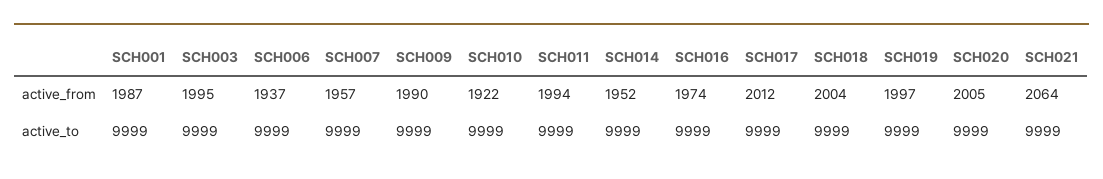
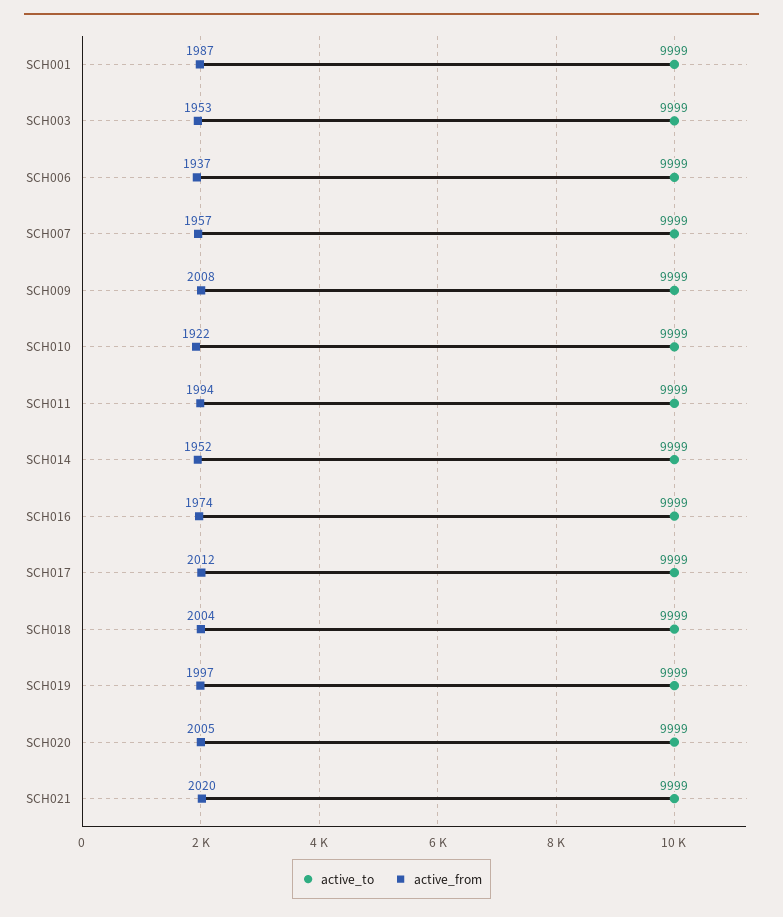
active_from, SCH003: 1995 -> 1953
active_from, SCH009: 1990 -> 2008
active_from, SCH021: 2064 -> 2020

